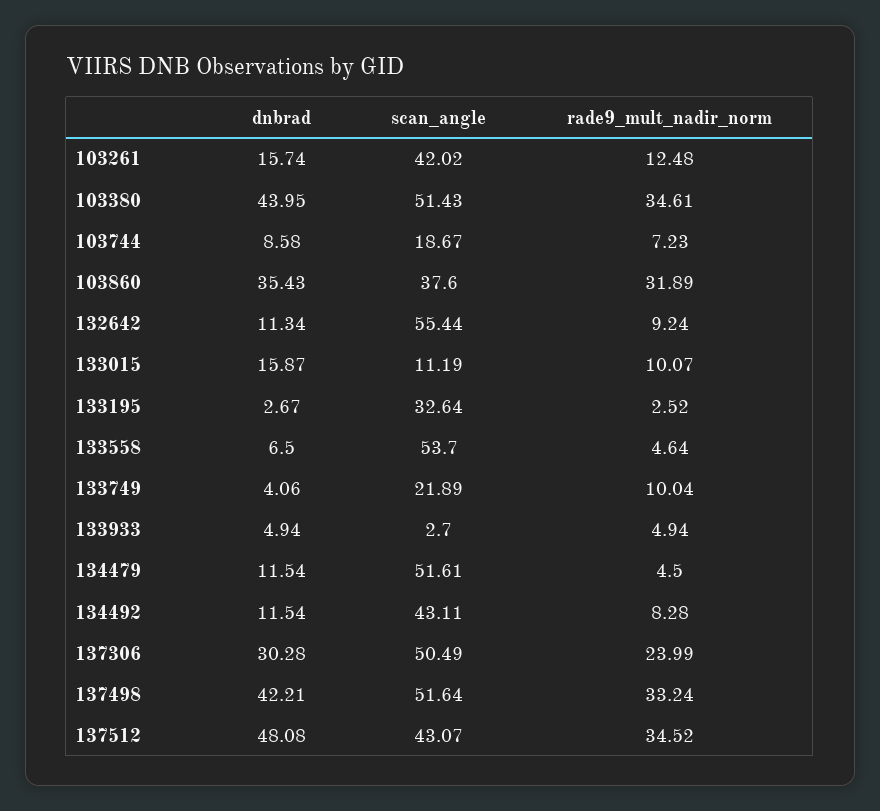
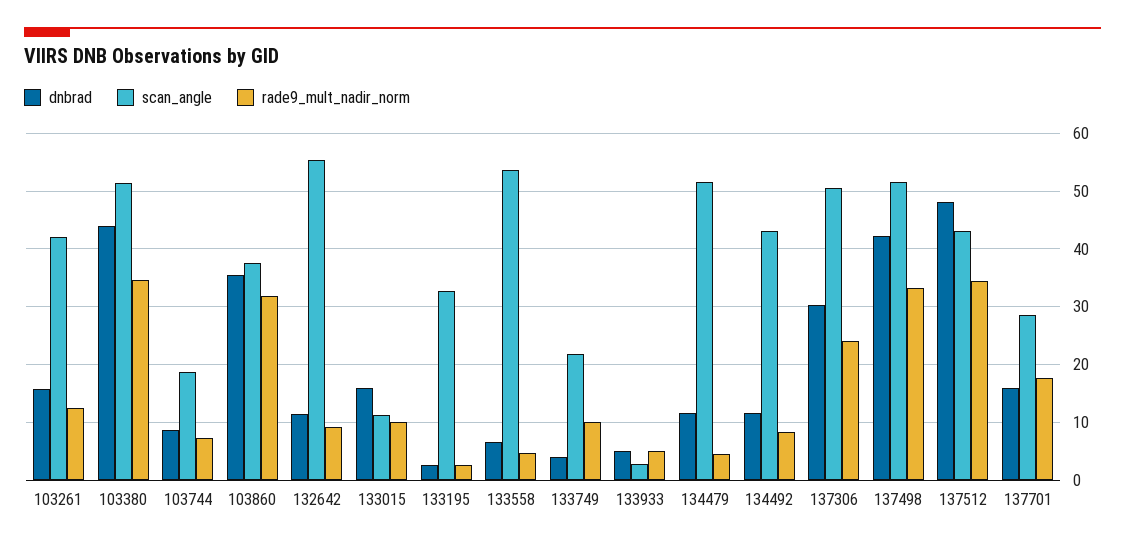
dnbrad, 137701: none -> 16
scan_angle, 137701: none -> 28
rade9_mult_nadir_norm, 137701: none -> 18

